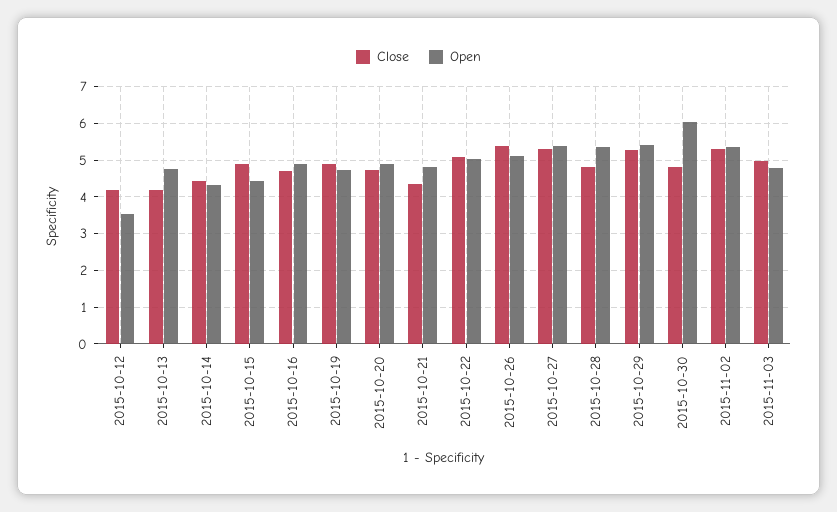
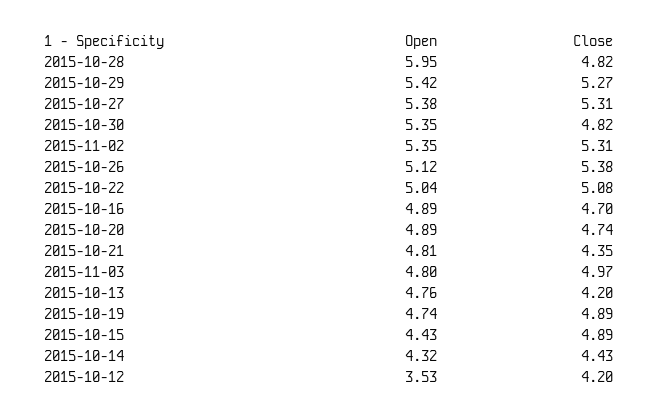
Open, 2015-10-28: 5.4 -> 5.95
Open, 2015-10-30: 6 -> 5.35

